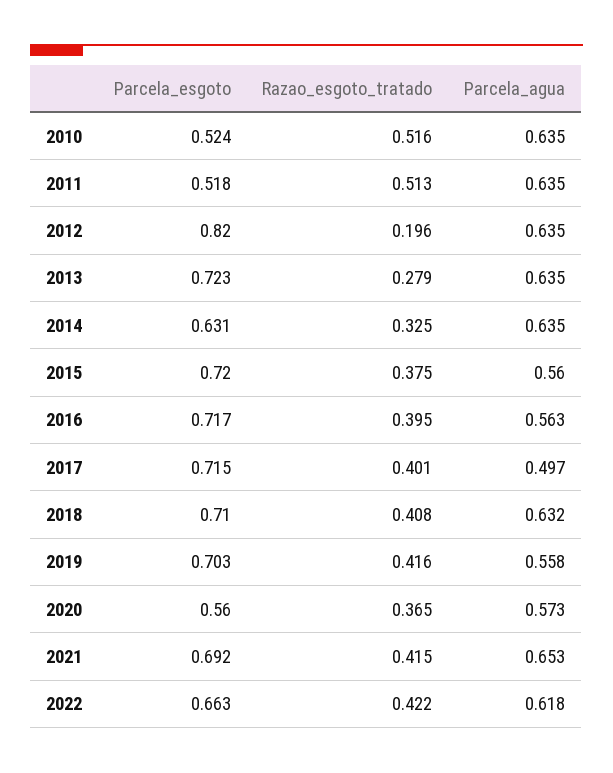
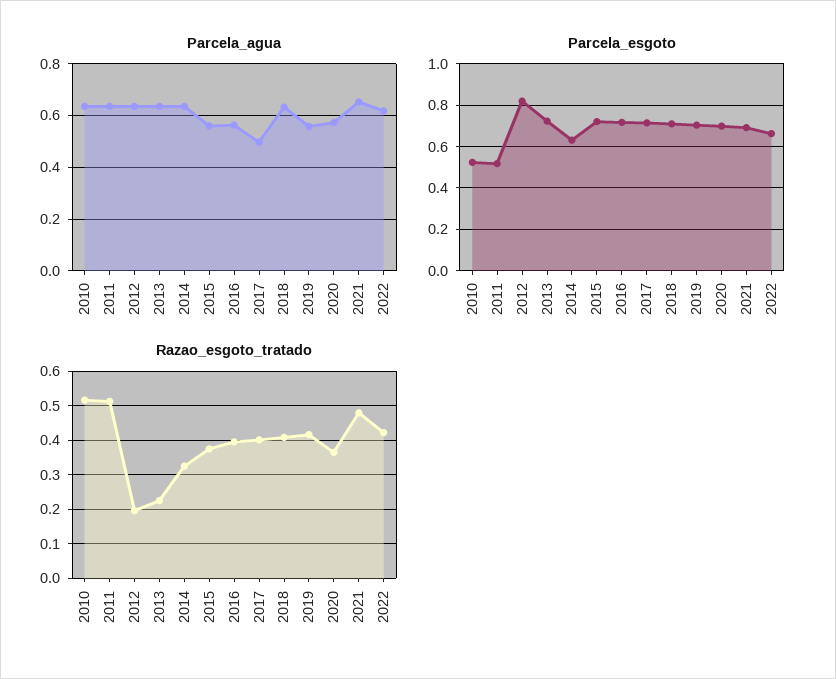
Razao_esgoto_tratado, 2013: 0.279 -> 0.22
Parcela_esgoto, 2020: 0.56 -> 0.7
Razao_esgoto_tratado, 2021: 0.415 -> 0.48

